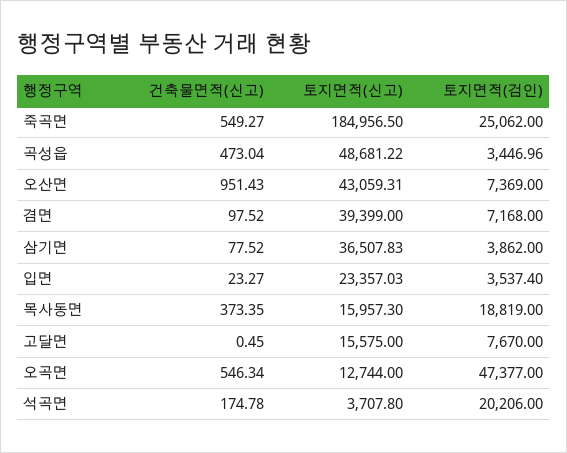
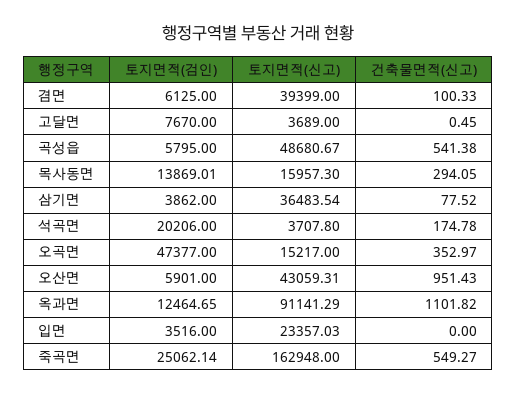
토지면적(신고), 죽곡면: 184956.5 -> 162948
토지면적(검인), 죽곡면: 25062 -> 25062.14
건축물면적(신고), 곡성읍: 473.04 -> 541.38
토지면적(신고), 곡성읍: 48681.22 -> 48680.67
토지면적(검인), 곡성읍: 3446.96 -> 5795
토지면적(검인), 오산면: 7369 -> 5901
건축물면적(신고), 겸면: 97.52 -> 100.33
토지면적(검인), 겸면: 7168 -> 6125
토지면적(신고), 삼기면: 36507.83 -> 36483.54
건축물면적(신고), 입면: 23.27 -> 0
토지면적(검인), 입면: 3537.4 -> 3516
건축물면적(신고), 목사동면: 373.35 -> 294.05
토지면적(검인), 목사동면: 18819 -> 13869.01
토지면적(신고), 고달면: 15575 -> 3689
건축물면적(신고), 오곡면: 546.34 -> 352.97
토지면적(신고), 오곡면: 12744 -> 15217
토지면적(검인), 옥과면: none -> 12464.65
토지면적(신고), 옥과면: none -> 91141.29
건축물면적(신고), 옥과면: none -> 1101.82

